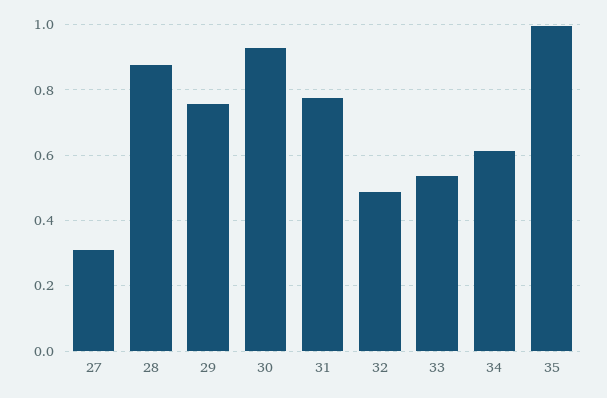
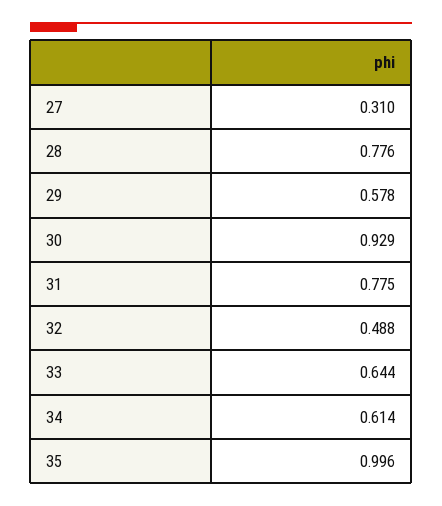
28: 0.88 -> 0.776
29: 0.76 -> 0.578
33: 0.54 -> 0.644

